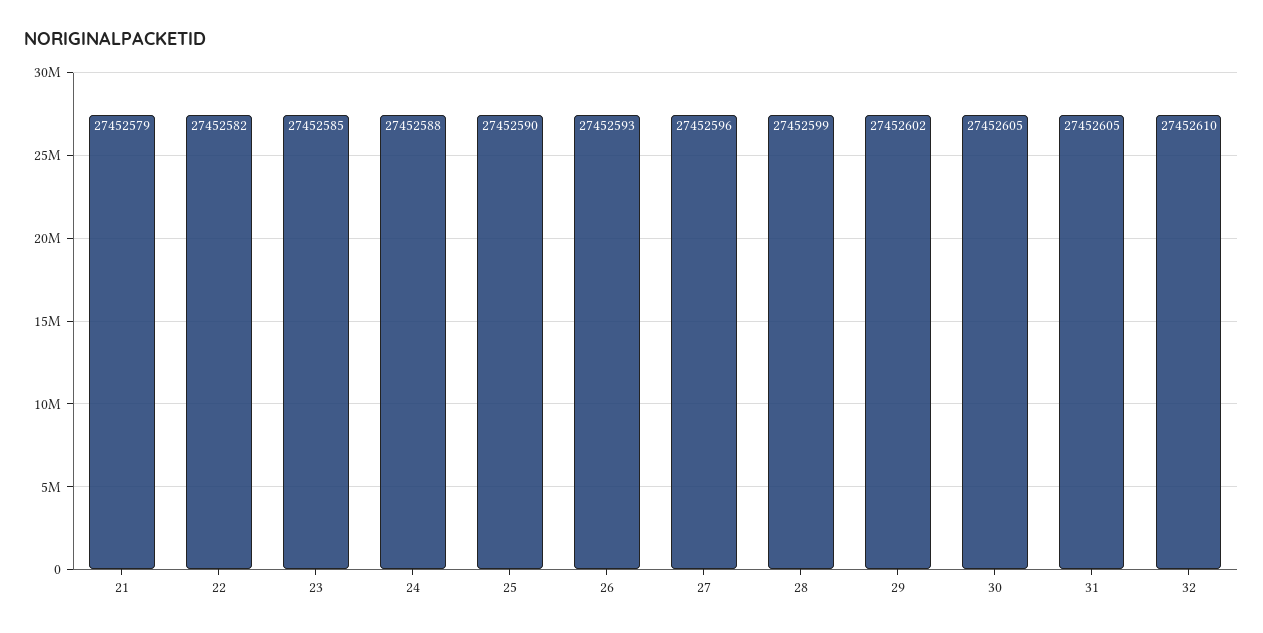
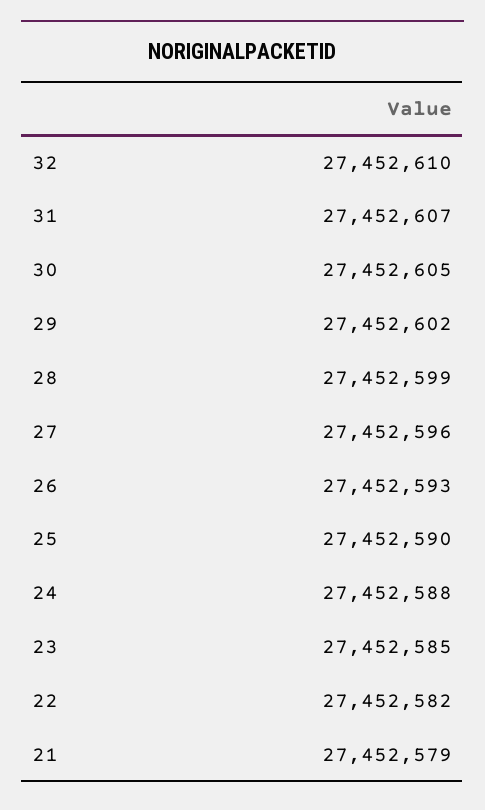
31: 27452605 -> 27452607

